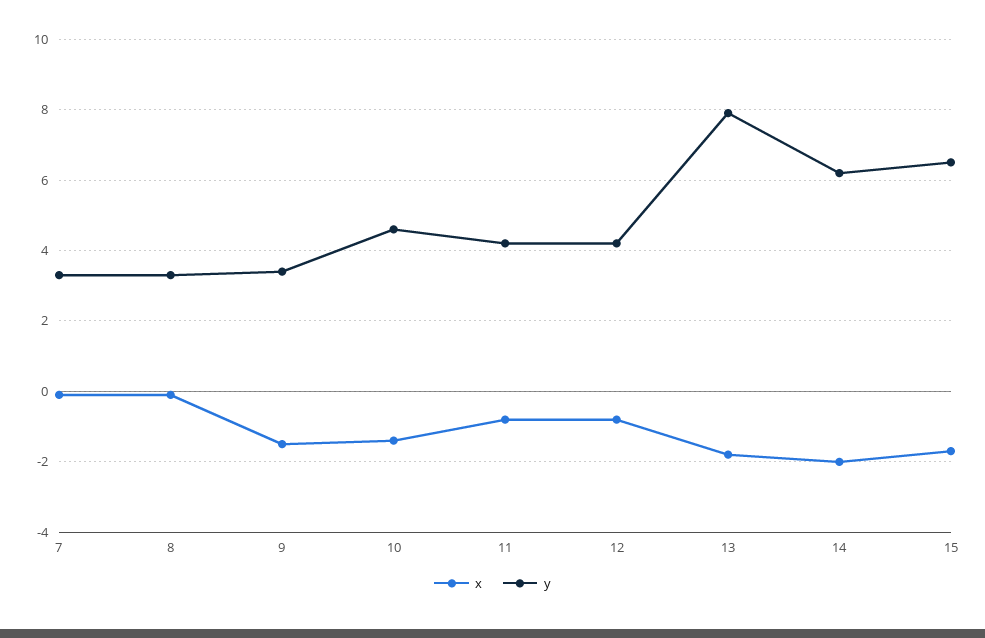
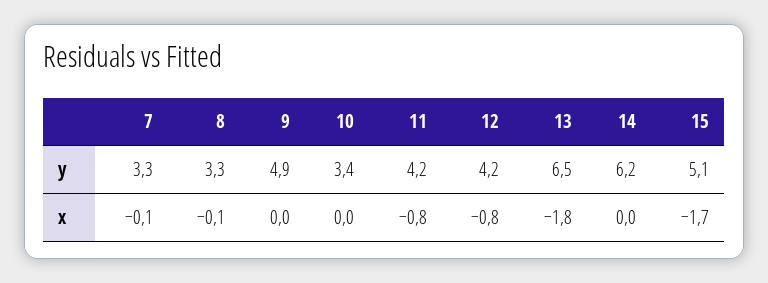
x, 9: -1.5 -> 0
y, 9: 3.5 -> 4.9
x, 10: -1.5 -> 0
y, 10: 4.5 -> 3.4
y, 13: 8 -> 6.5
x, 14: -2 -> 0
y, 15: 6.5 -> 5.1

